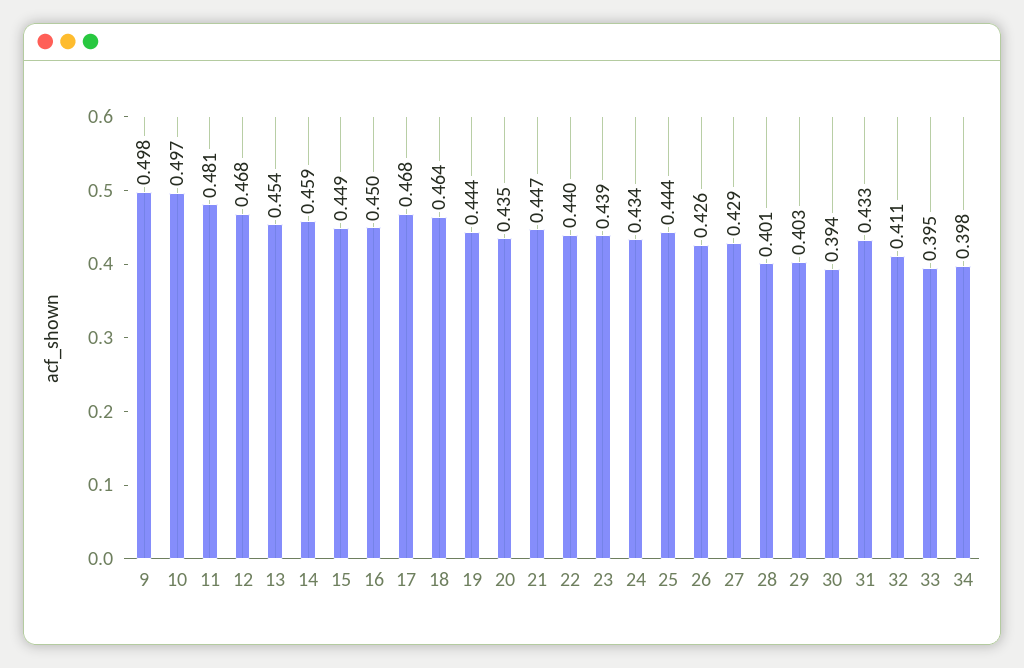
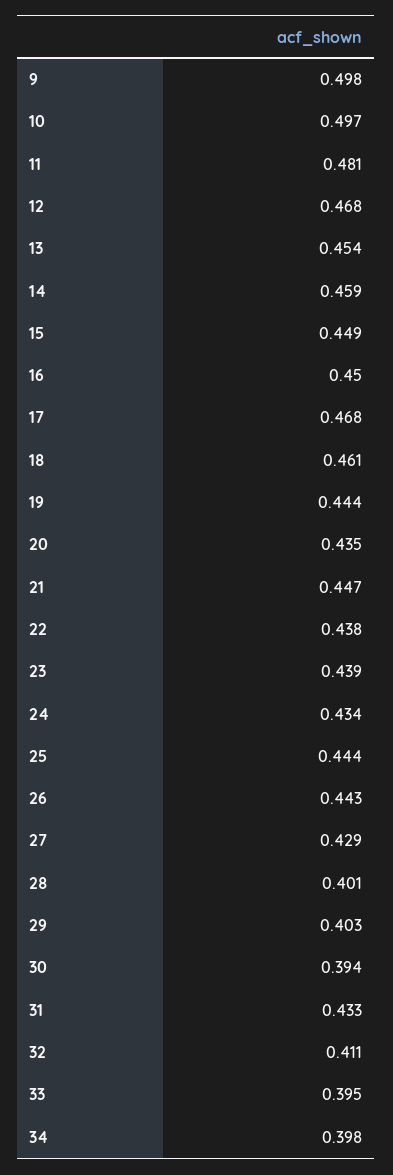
18: 0.464 -> 0.461
22: 0.44 -> 0.438
26: 0.426 -> 0.443

